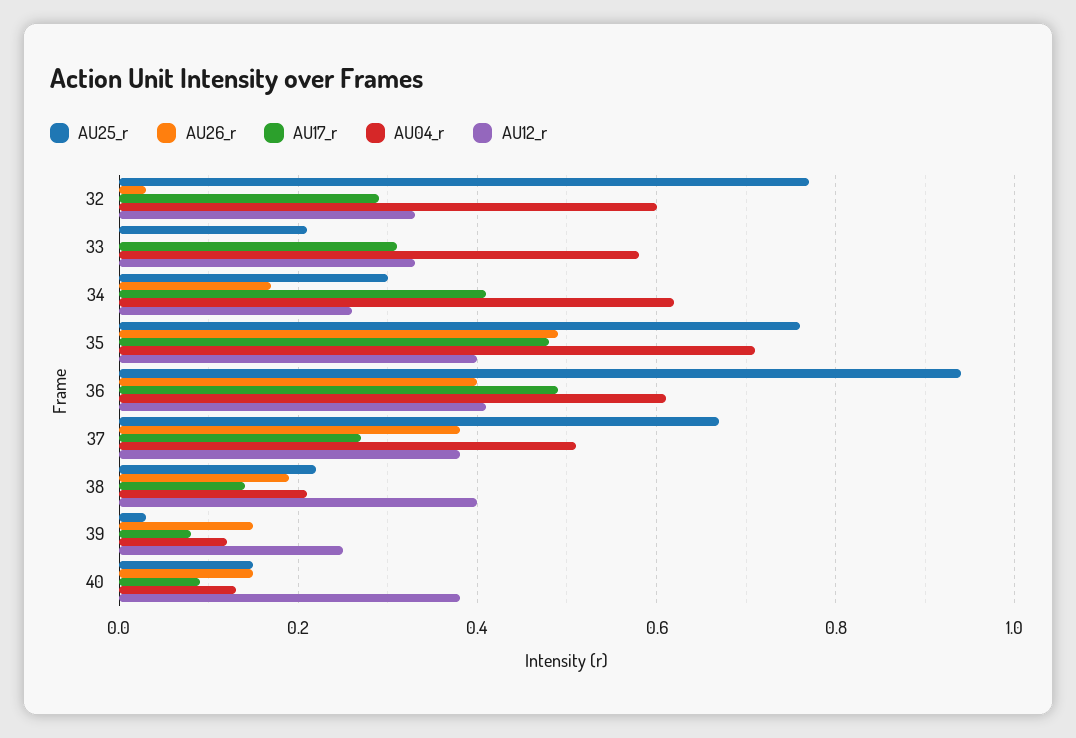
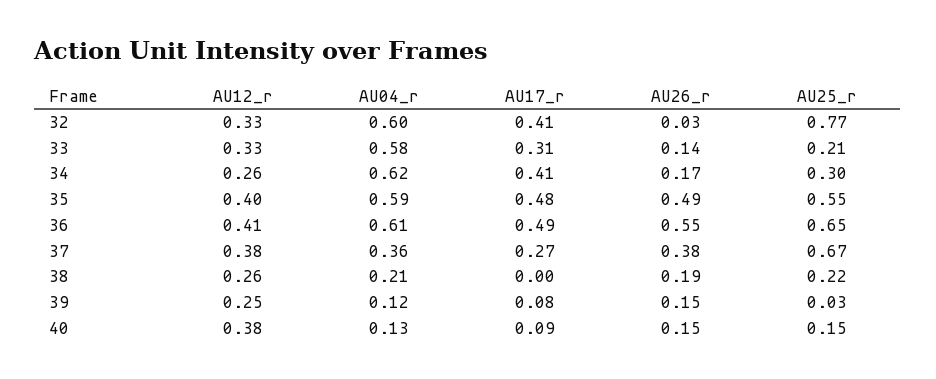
AU17_r, 32: 0.3 -> 0.41
AU26_r, 33: 0 -> 0.14
AU25_r, 35: 0.75 -> 0.55
AU04_r, 35: 0.7 -> 0.59
AU25_r, 36: 0.95 -> 0.65
AU26_r, 36: 0.4 -> 0.55
AU04_r, 37: 0.5 -> 0.36
AU17_r, 38: 0.15 -> 0
AU12_r, 38: 0.4 -> 0.26

